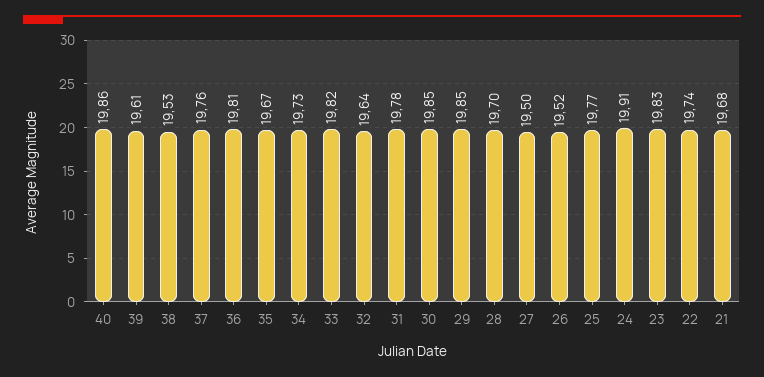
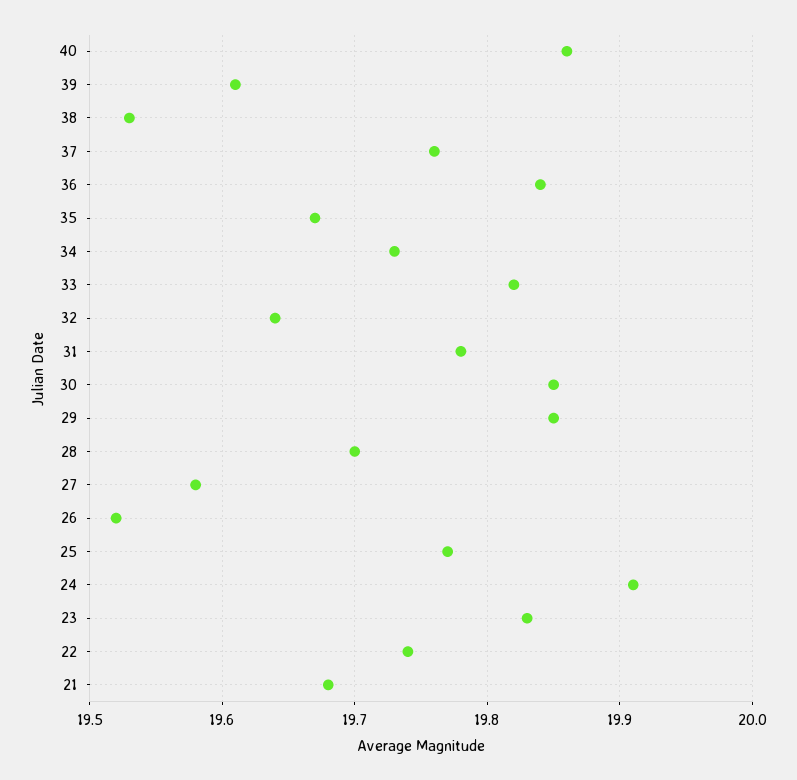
36: 19.81 -> 19.84
27: 19.5 -> 19.58

